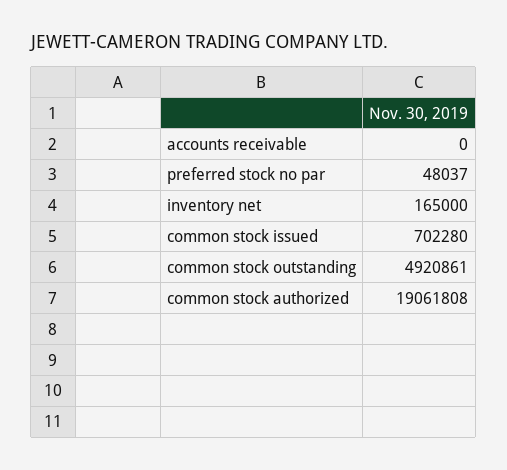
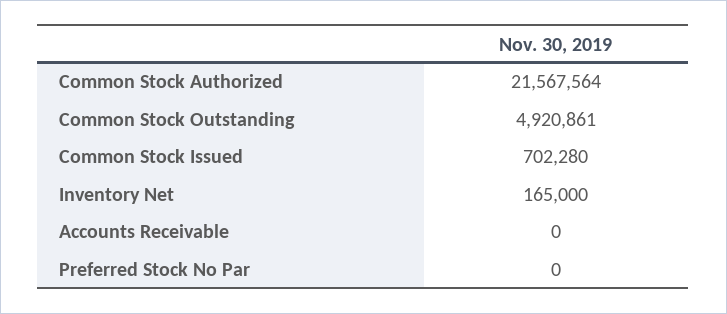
preferred stock no par: 48037 -> 0
common stock authorized: 19061808 -> 21567564

